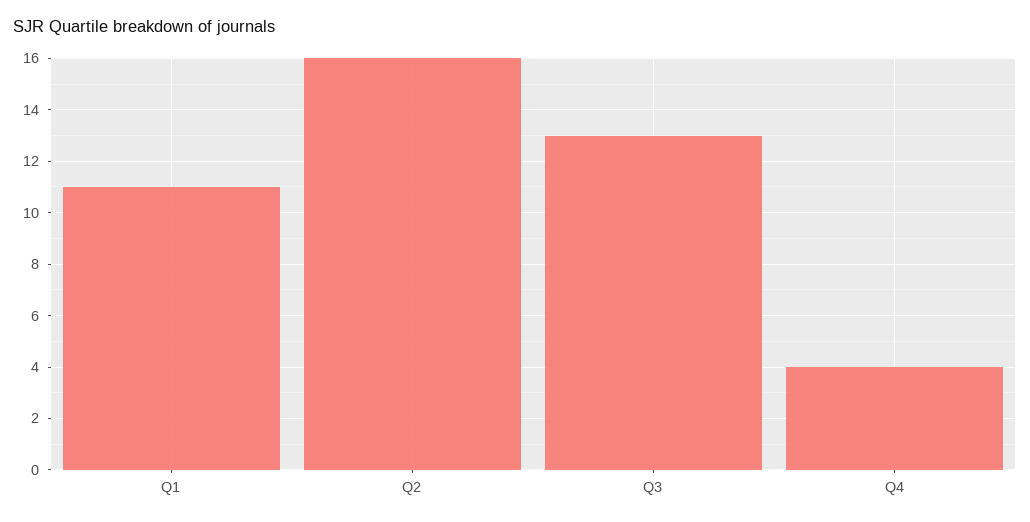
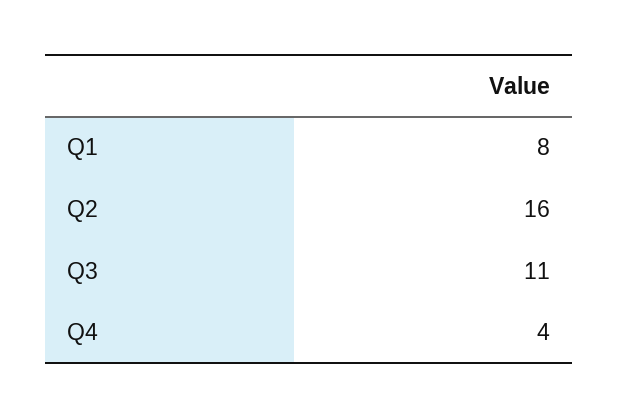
Q1: 11 -> 8
Q3: 13 -> 11

